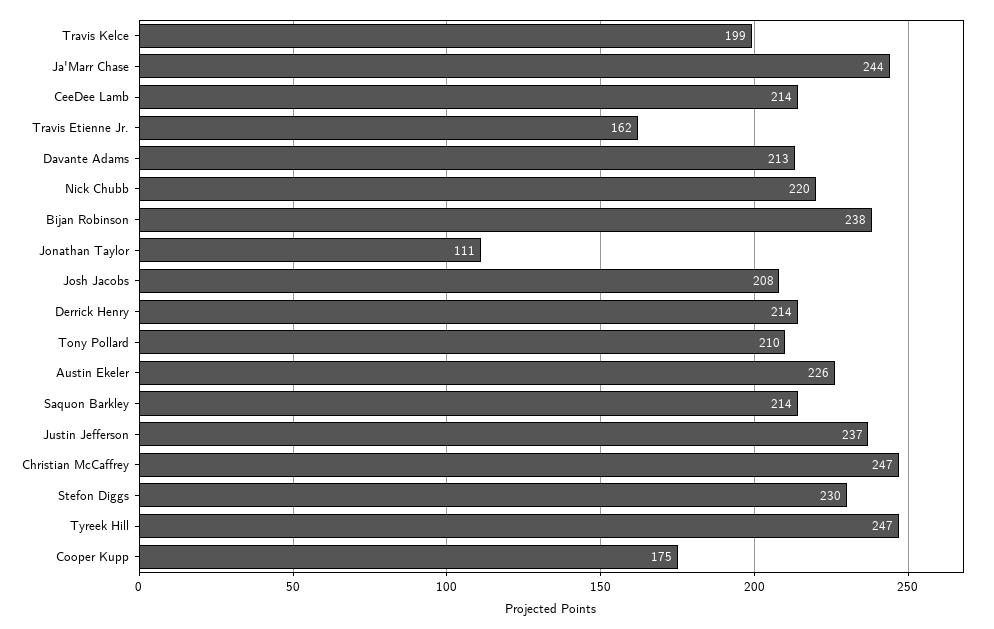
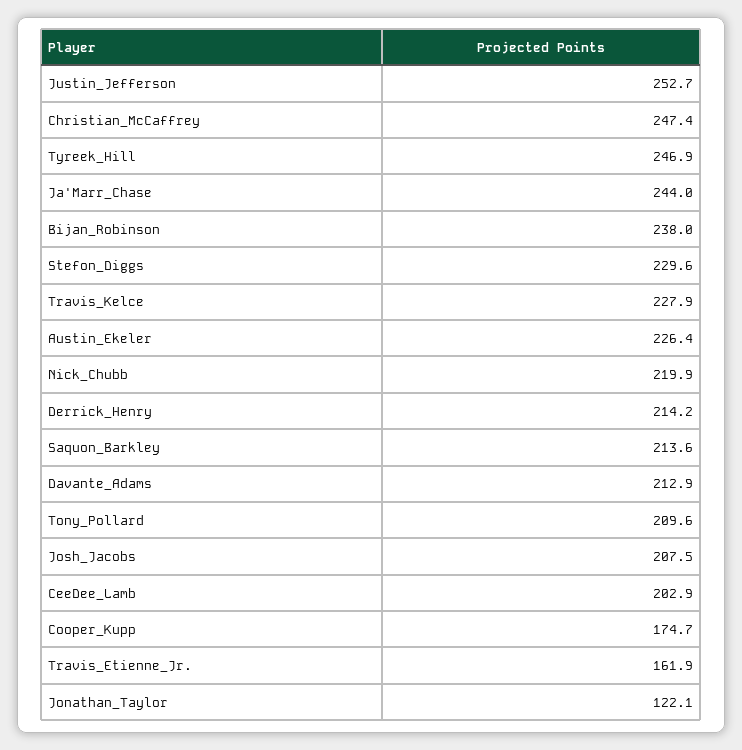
Travis Kelce: 199 -> 227.9
CeeDee Lamb: 214 -> 202.9
Jonathan Taylor: 111 -> 122.1
Justin Jefferson: 237 -> 252.7

